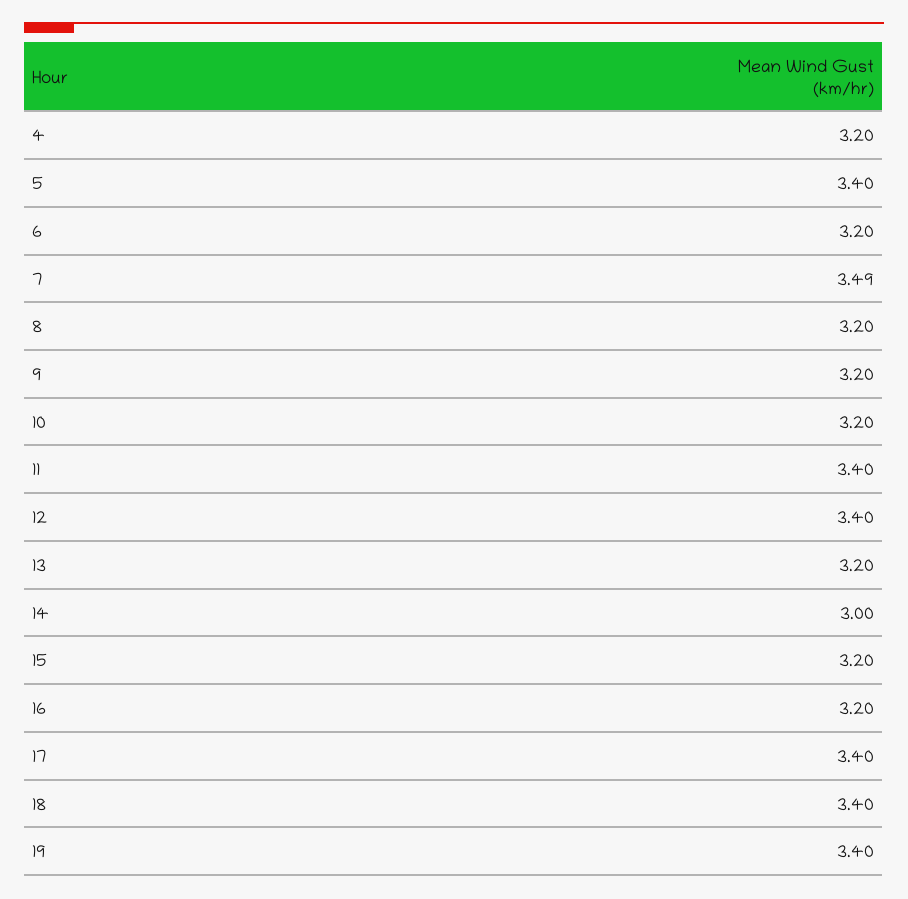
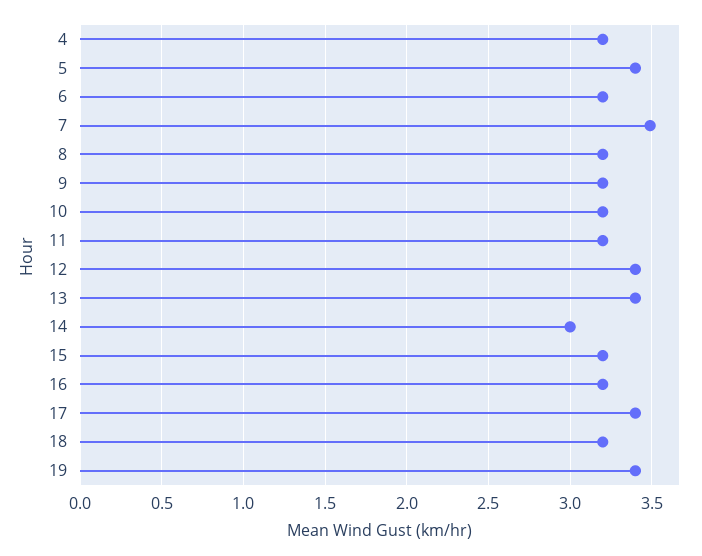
11: 3.4 -> 3.2
13: 3.2 -> 3.4
18: 3.4 -> 3.2

